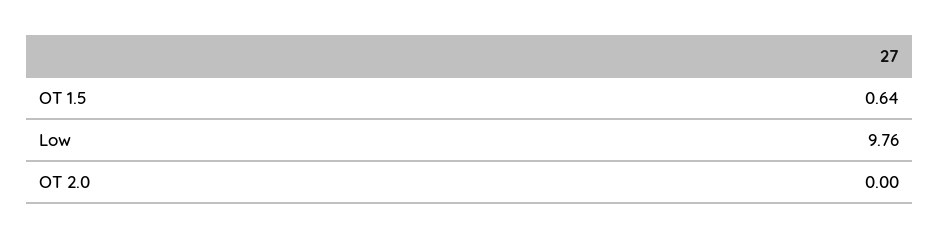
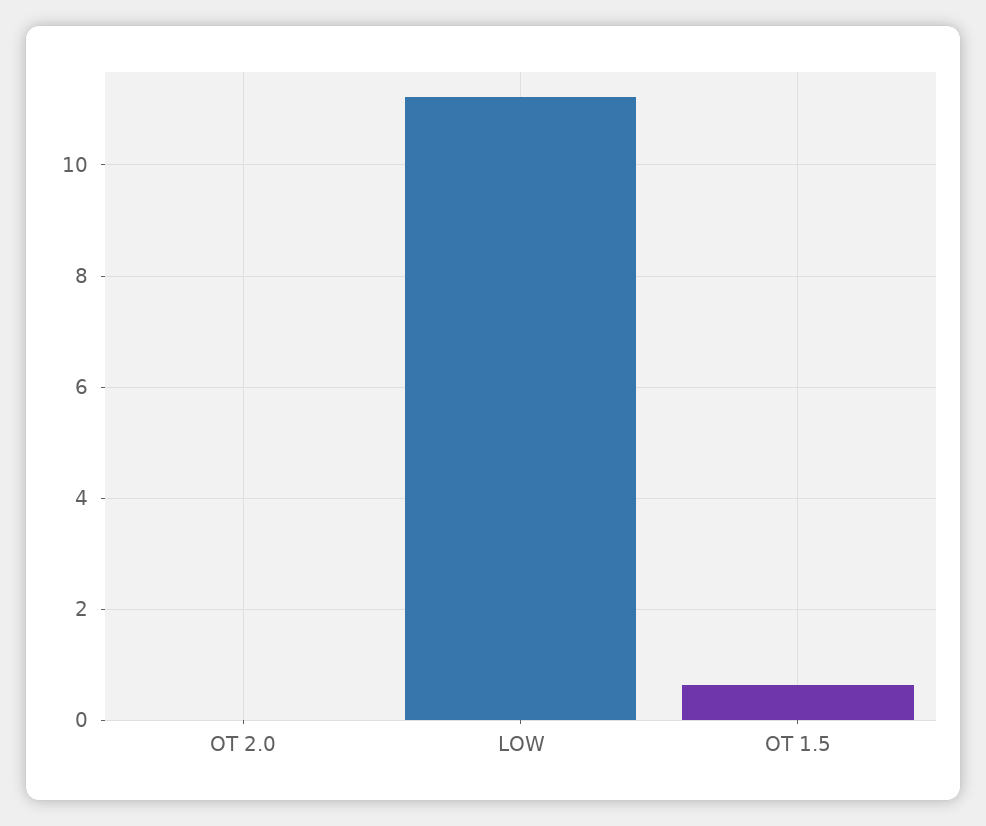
Low: 9.76 -> 11.2

